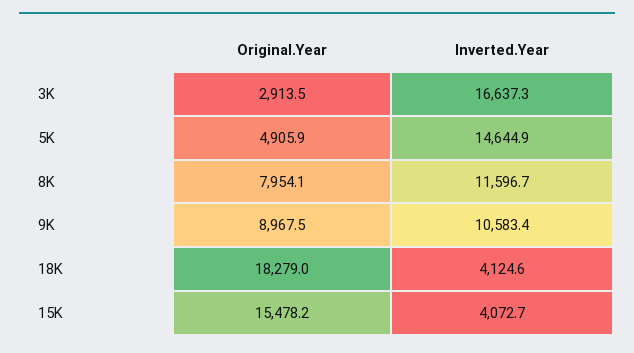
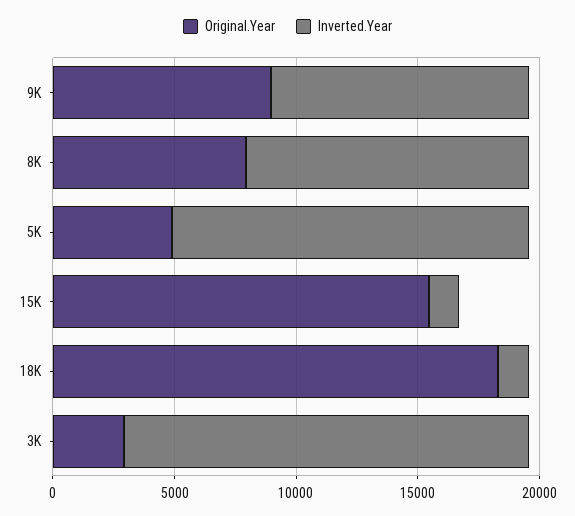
Inverted.Year, 18K: 4124.6 -> 1000
Inverted.Year, 15K: 4072.7 -> 1000

